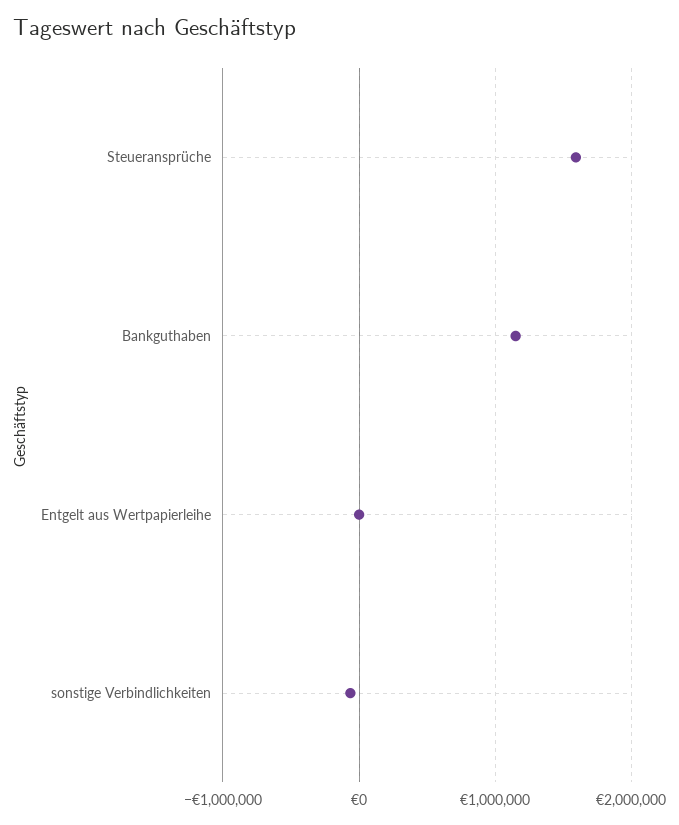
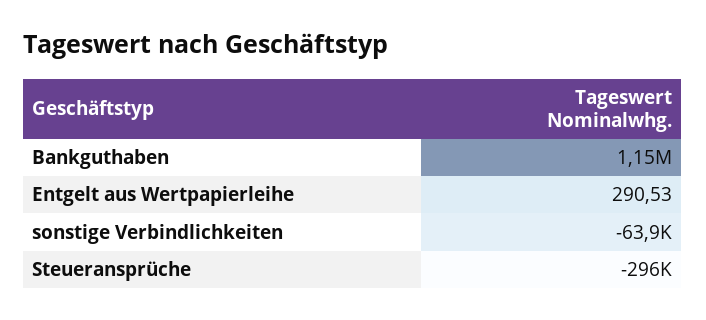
Steueransprüche: 1600000 -> -296000

